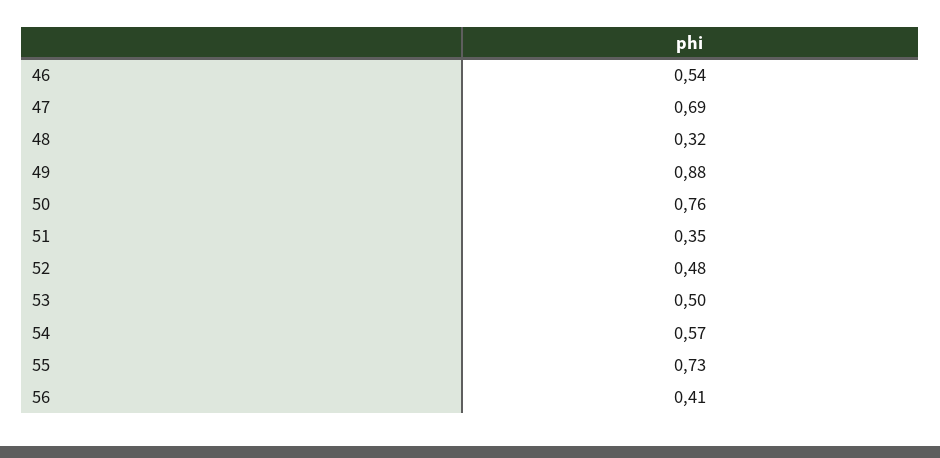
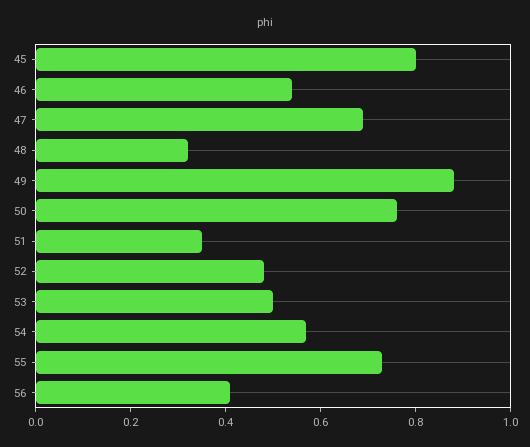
45: none -> 0.8

